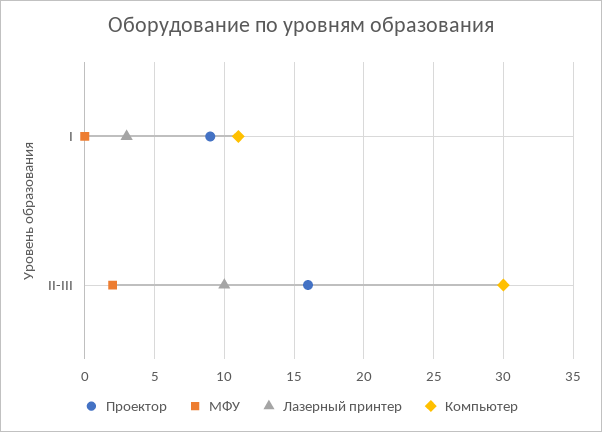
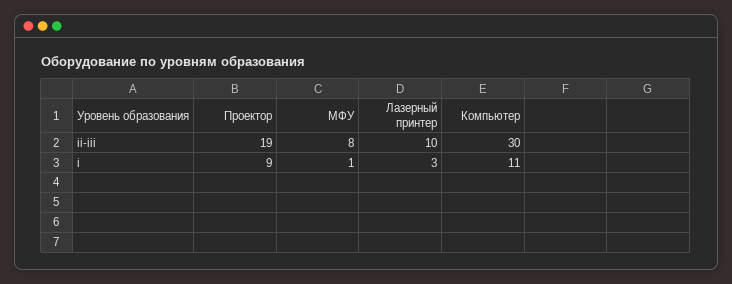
МФУ, I: 0 -> 1
Проектор, II-III: 16 -> 19
МФУ, II-III: 2 -> 8

